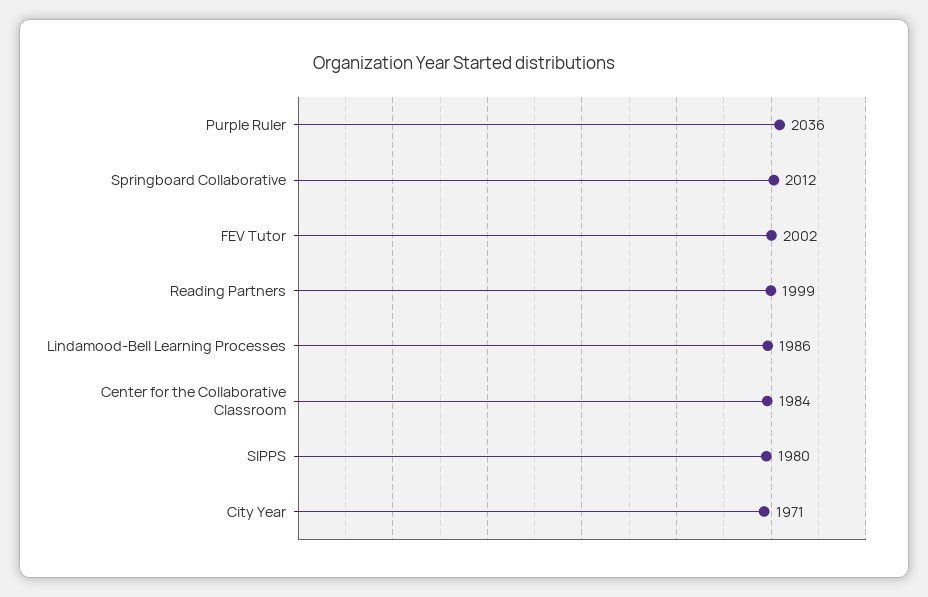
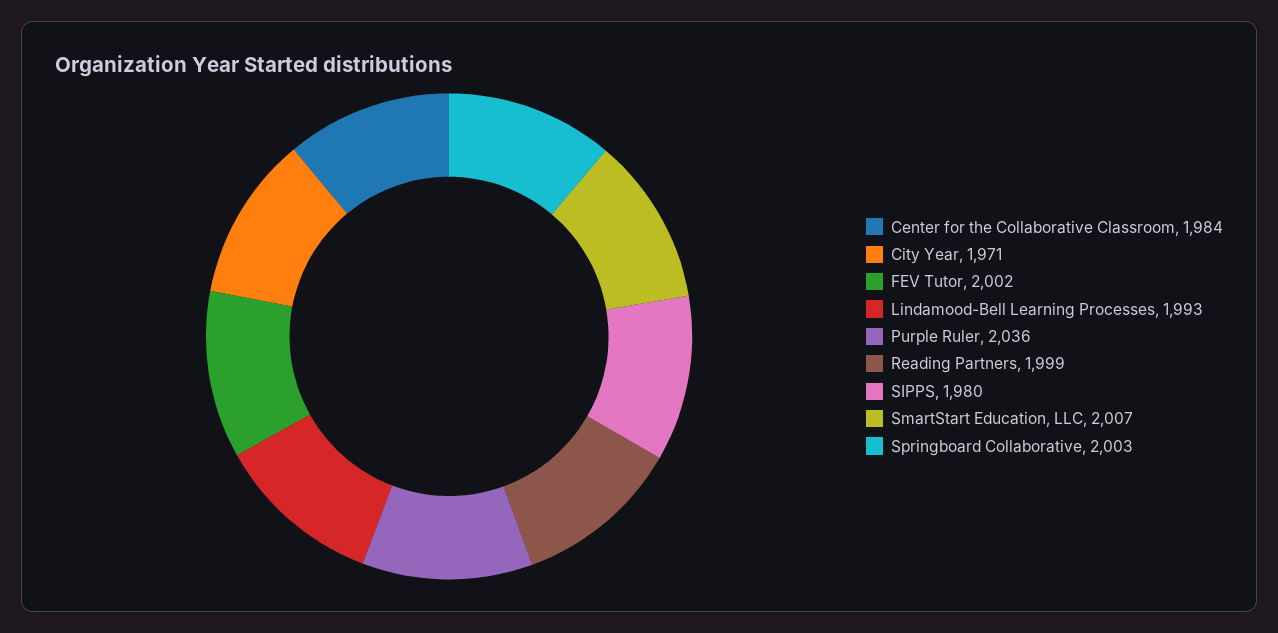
Springboard Collaborative: 2012 -> 2003
Lindamood-Bell Learning Processes: 1986 -> 1993
SmartStart Education, LLC: none -> 2007

